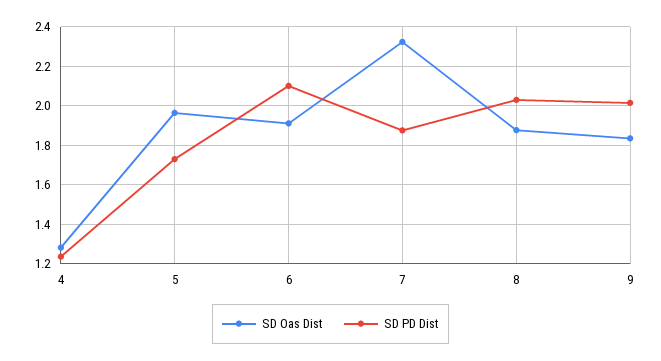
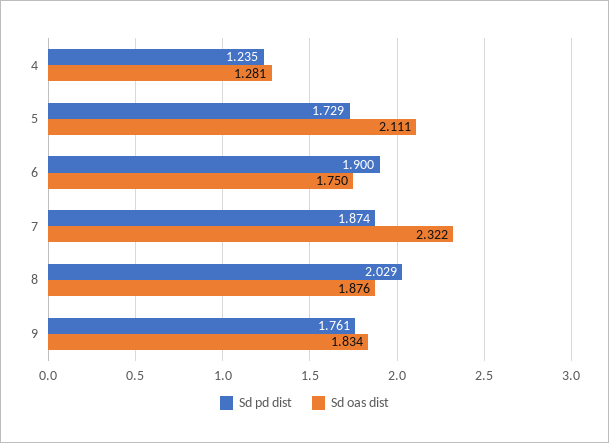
SD Oas Dist, 5: 1.95 -> 2.111
SD Oas Dist, 6: 1.9 -> 1.75
SD PD Dist, 6: 2.1 -> 1.9
SD PD Dist, 9: 2 -> 1.761

